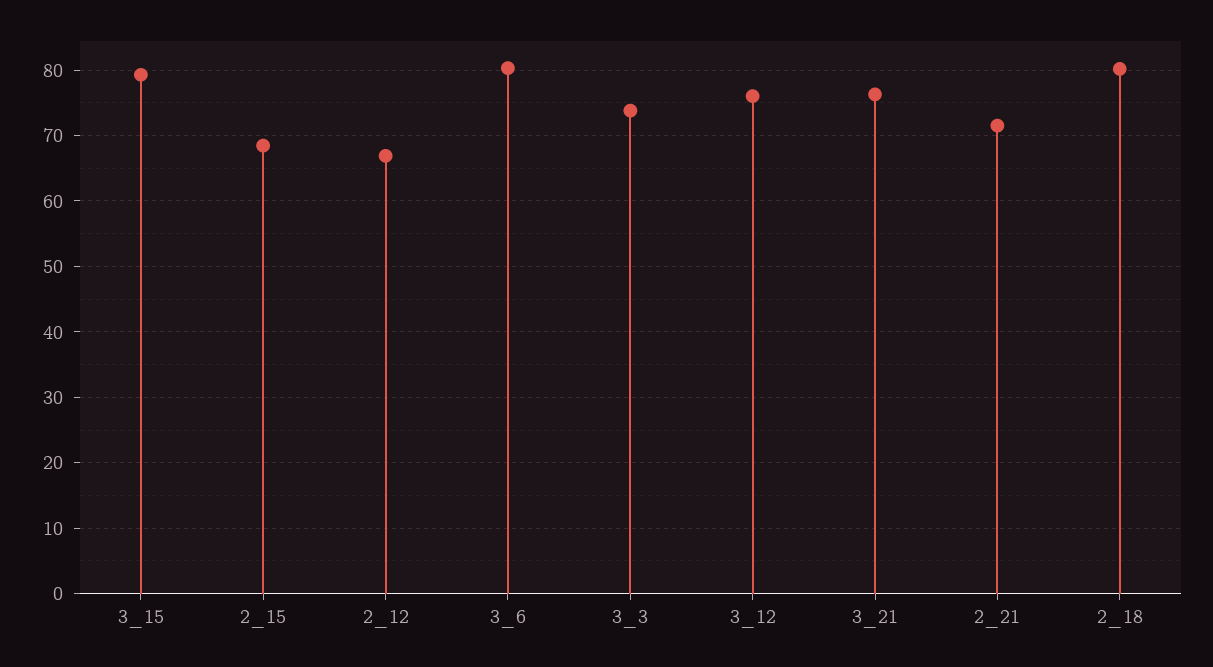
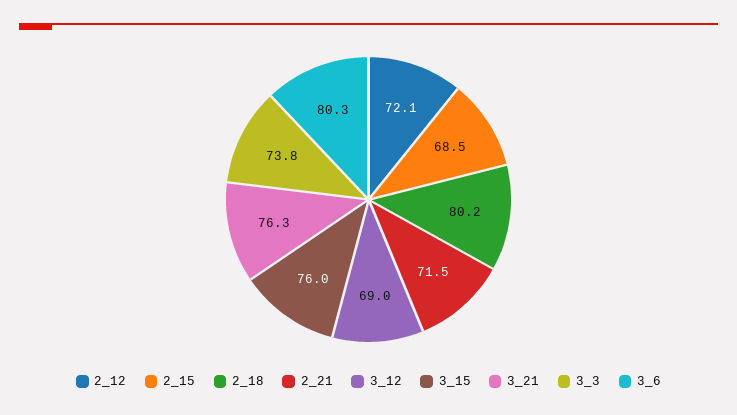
3_15: 79 -> 76
2_12: 67 -> 72.1
3_12: 76 -> 69

